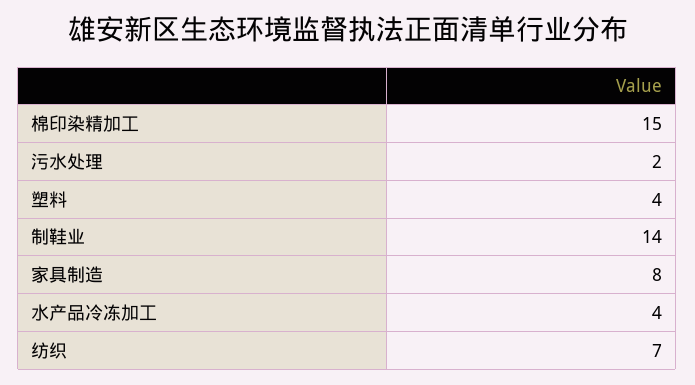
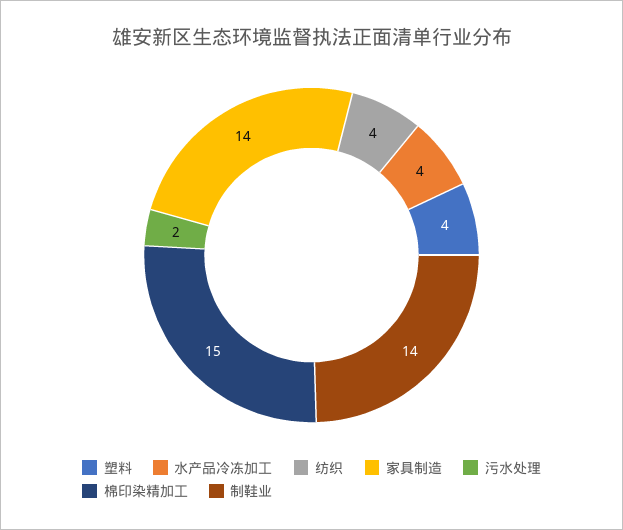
家具制造: 8 -> 14
纺织: 7 -> 4

